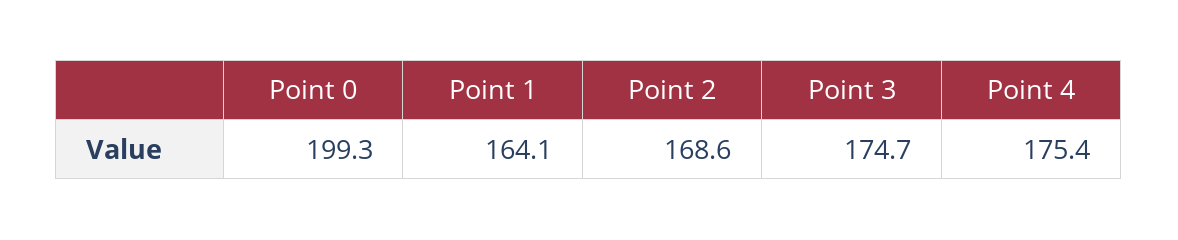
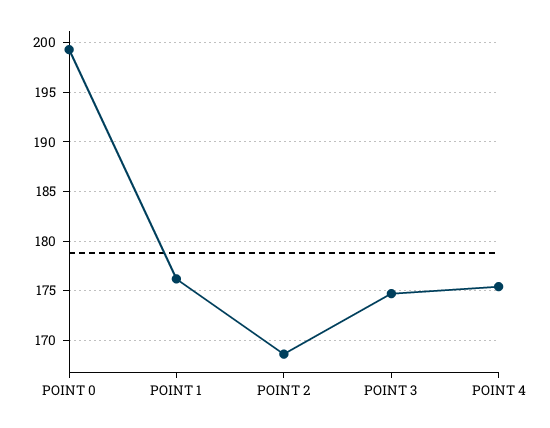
Point 1: 164.1 -> 176

